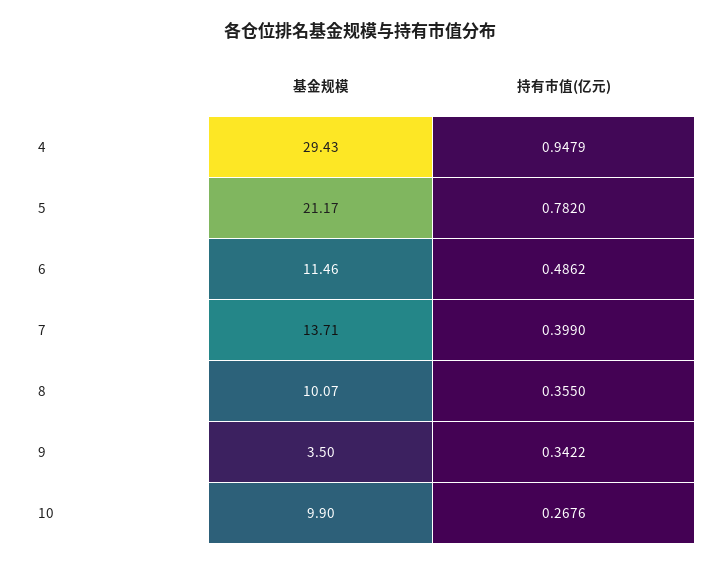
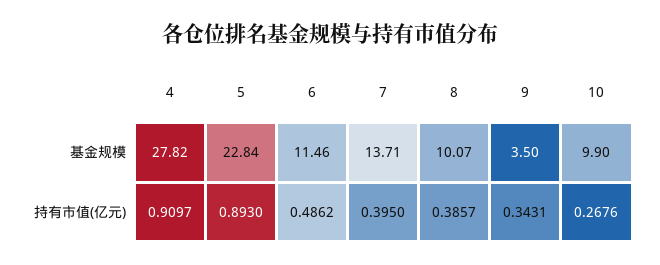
基金规模, 4: 29.43 -> 27.82
持有市值(亿元), 4: 0.9479 -> 0.9097
基金规模, 5: 21.17 -> 22.84
持有市值(亿元), 5: 0.782 -> 0.893
持有市值(亿元), 7: 0.399 -> 0.395
持有市值(亿元), 8: 0.355 -> 0.3857
持有市值(亿元), 9: 0.3422 -> 0.3431

